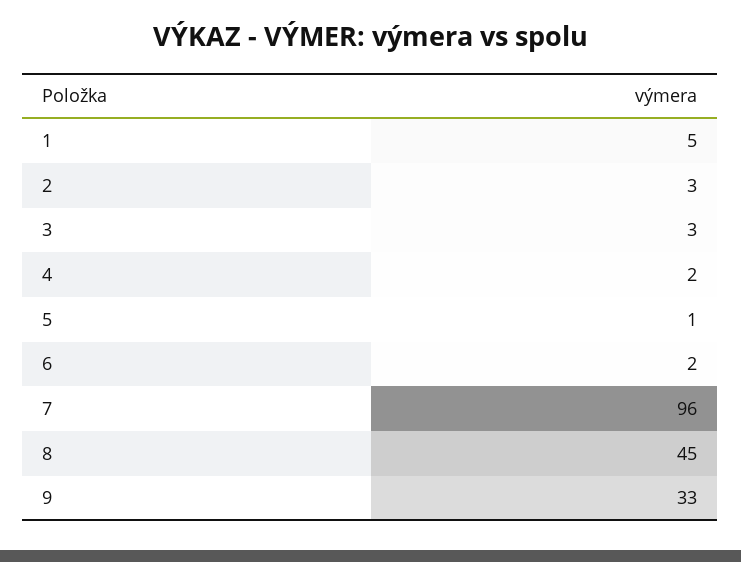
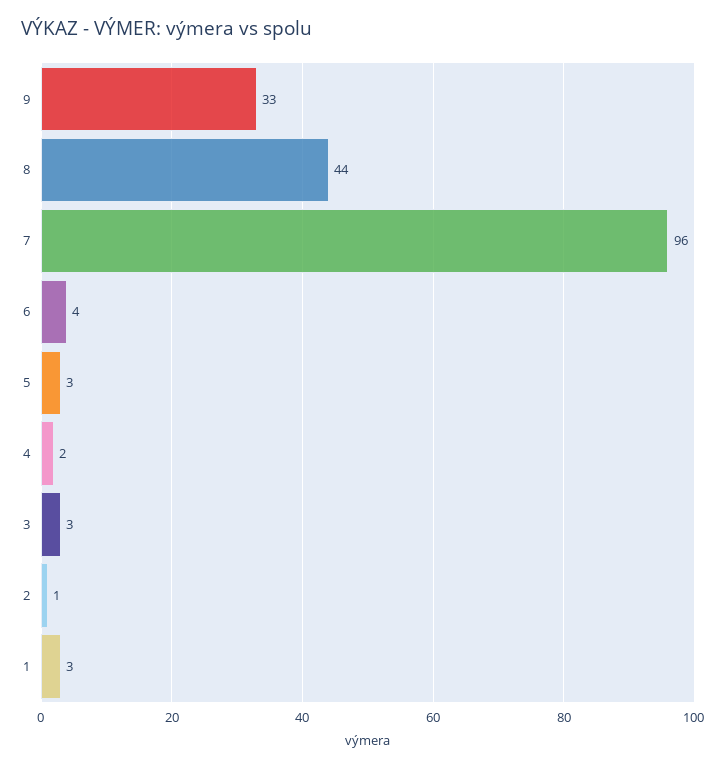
1: 5 -> 3
2: 3 -> 1
5: 1 -> 3
6: 2 -> 4
8: 45 -> 44

